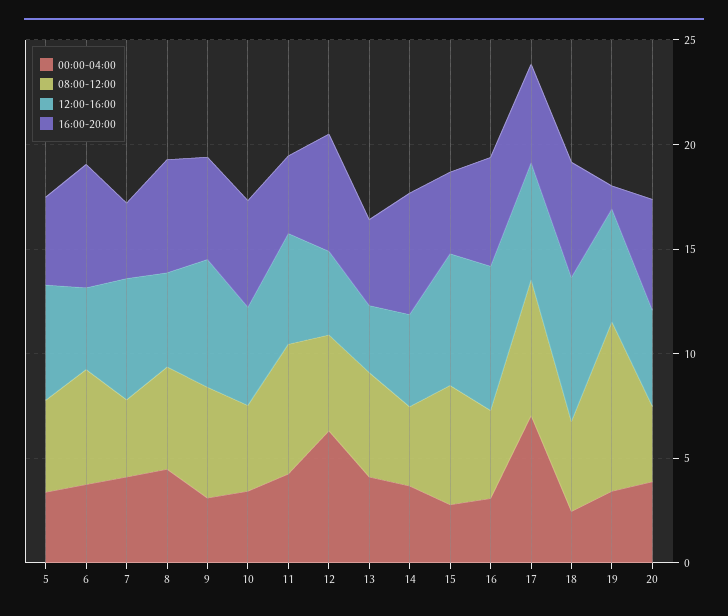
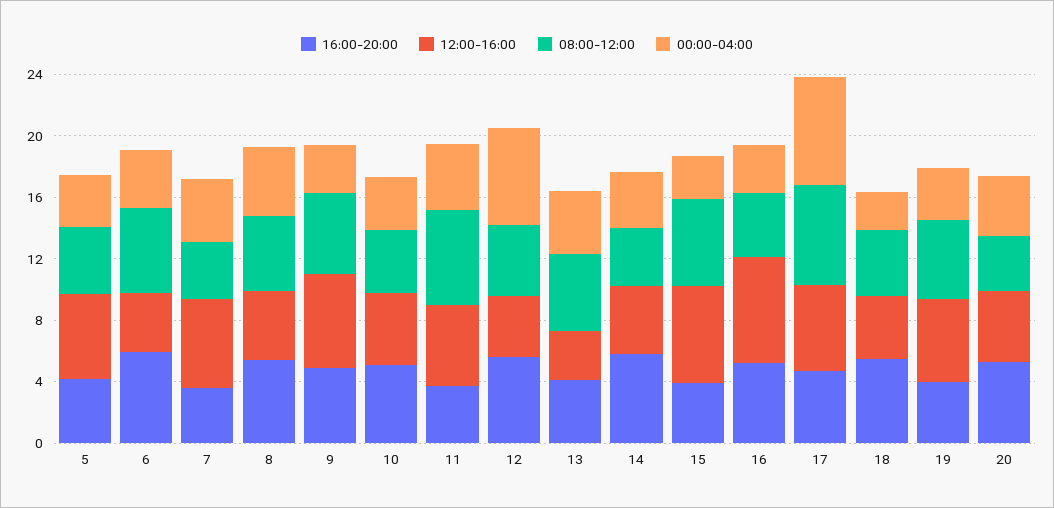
12:00-16:00, 18: 7 -> 4
08:00-12:00, 19: 8 -> 5
16:00-20:00, 19: 1 -> 4

